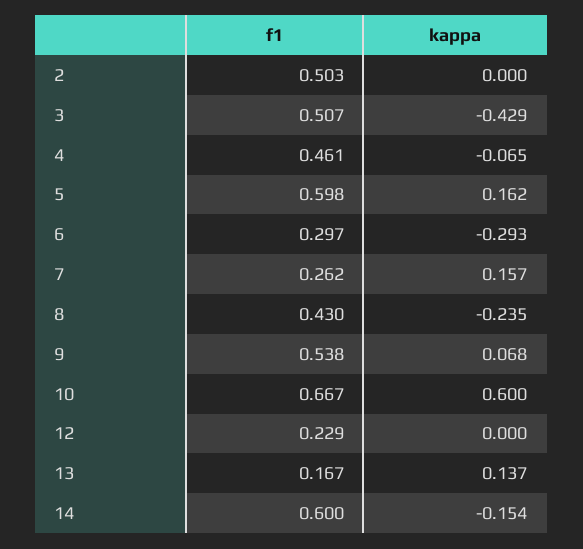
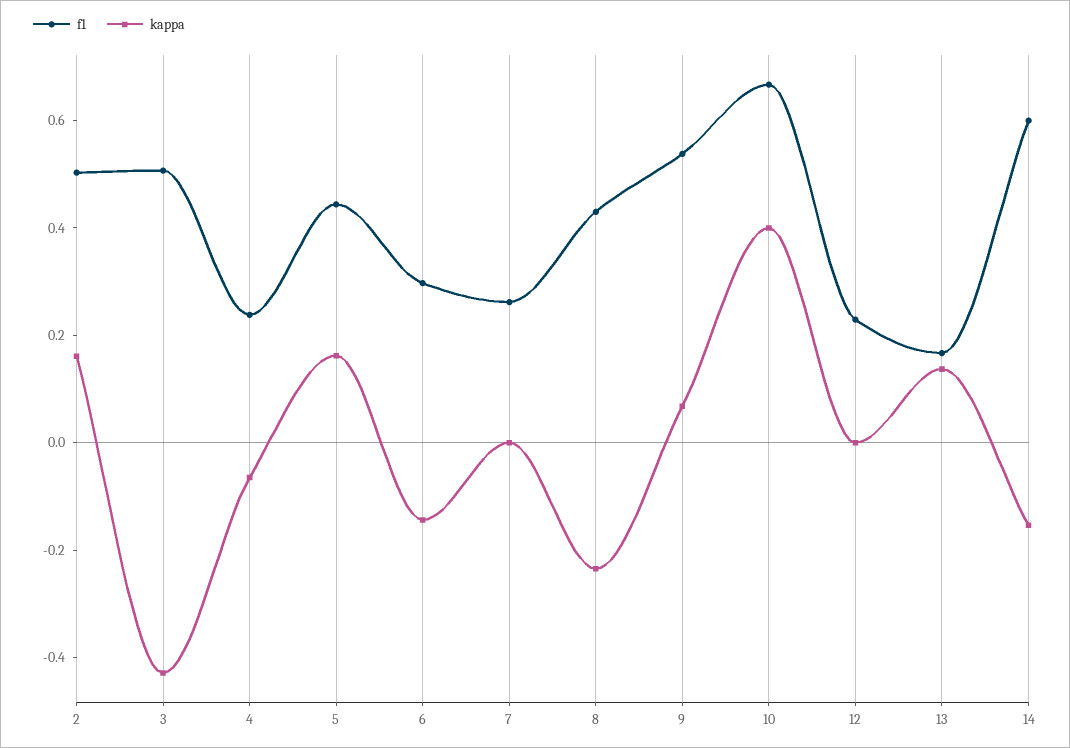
kappa, 2: 0 -> 0.15
f1, 4: 0.461 -> 0.25
f1, 5: 0.598 -> 0.45
kappa, 6: -0.293 -> -0.15
kappa, 7: 0.157 -> 0
kappa, 10: 0.6 -> 0.4

